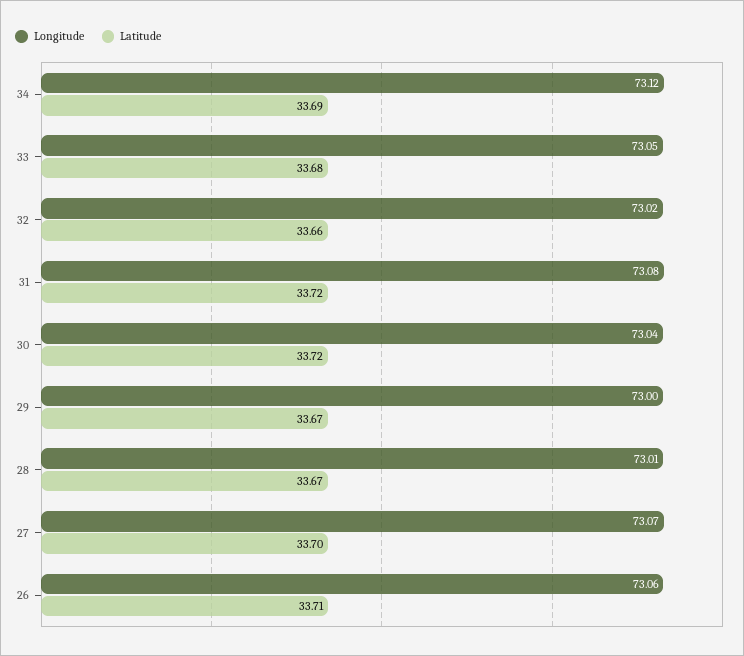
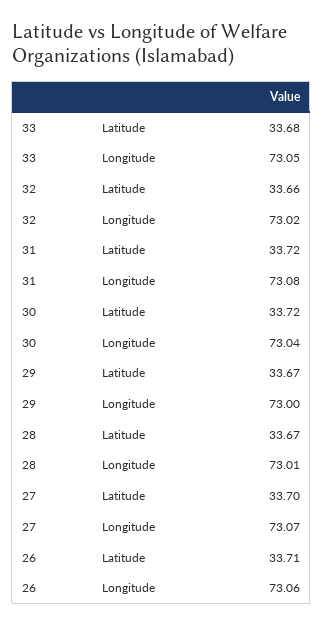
Longitude, 34: 73.12 -> none
Latitude, 34: 33.69 -> none

